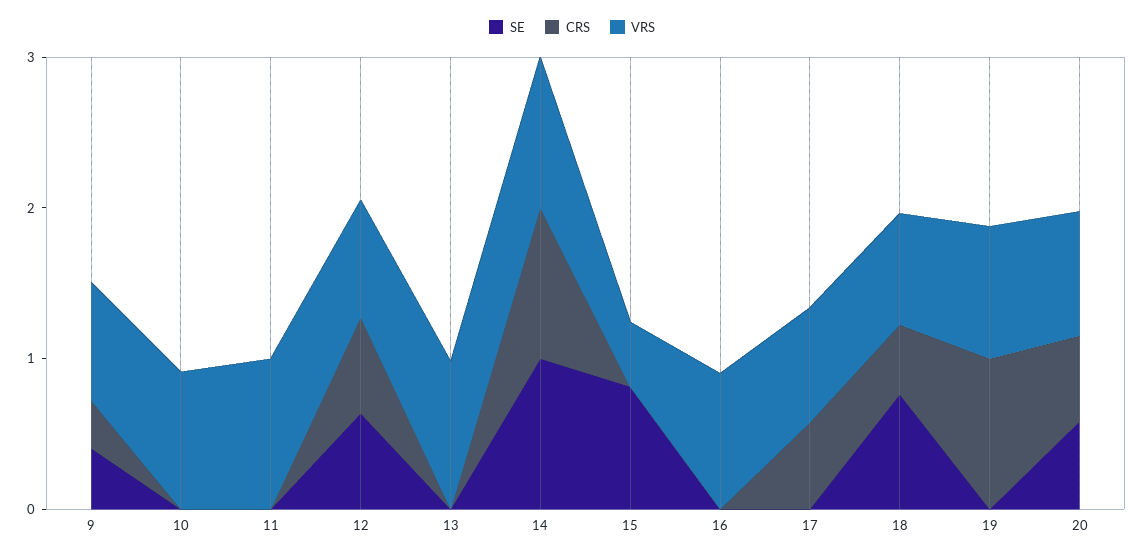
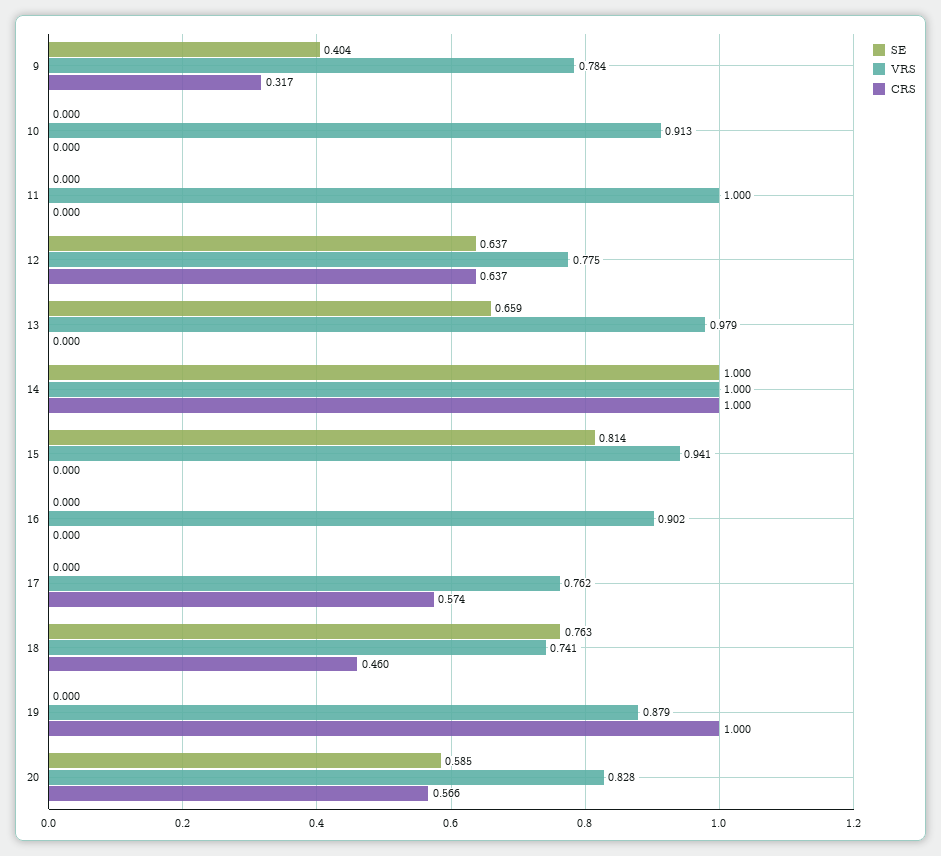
SE, 13: 0 -> 0.659
VRS, 15: 0.4 -> 0.941

